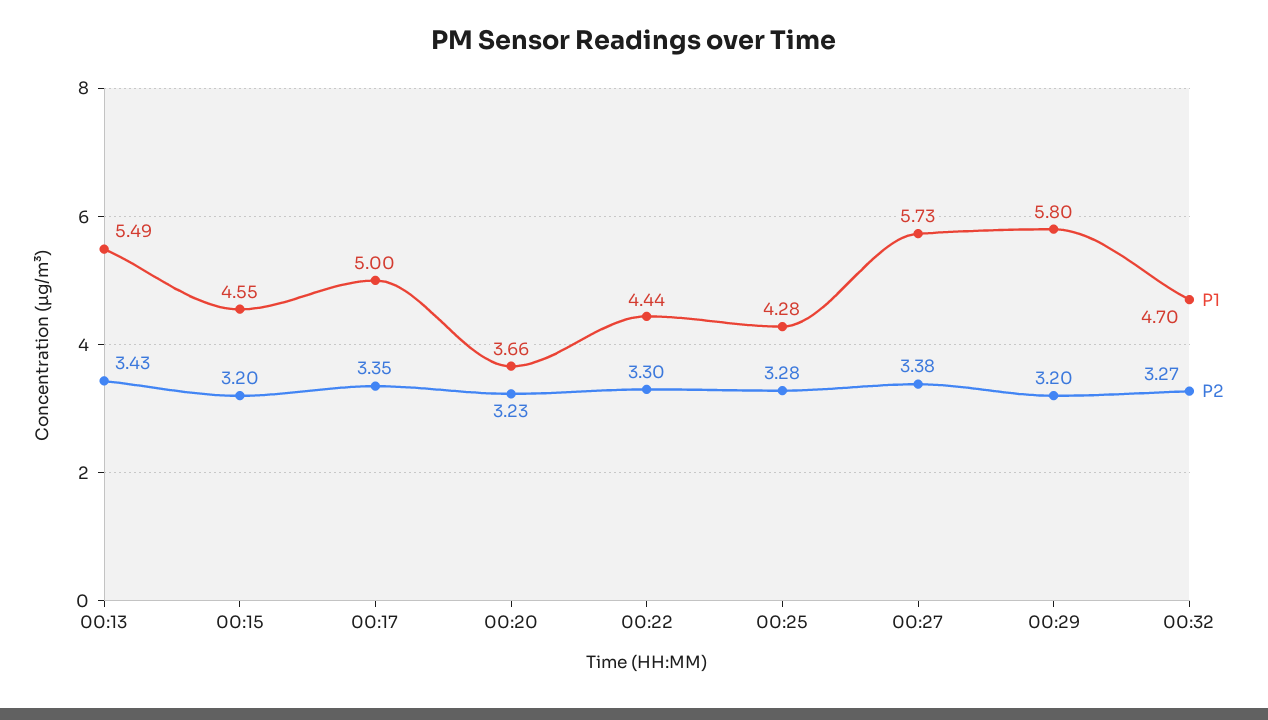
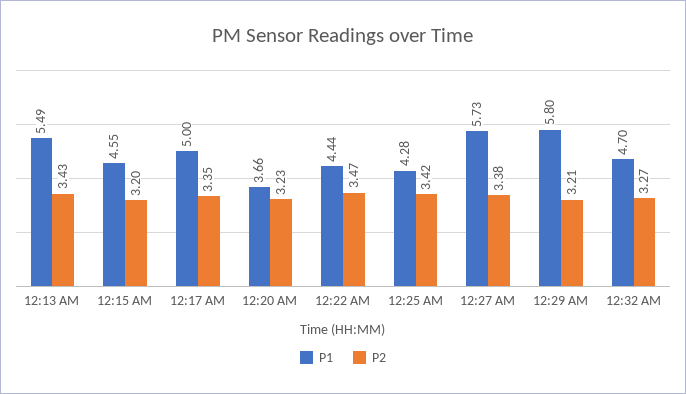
P2, 00:22: 3.3 -> 3.47
P2, 00:25: 3.28 -> 3.42
P2, 00:29: 3.2 -> 3.21

